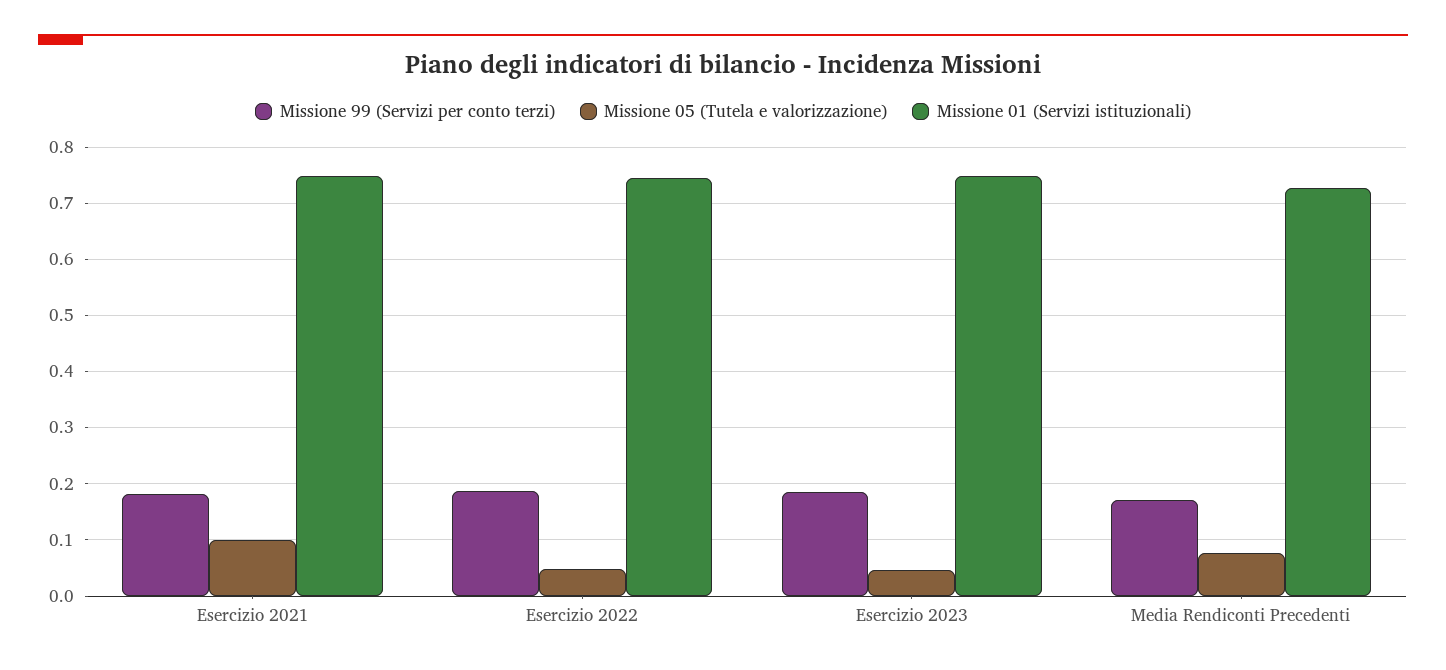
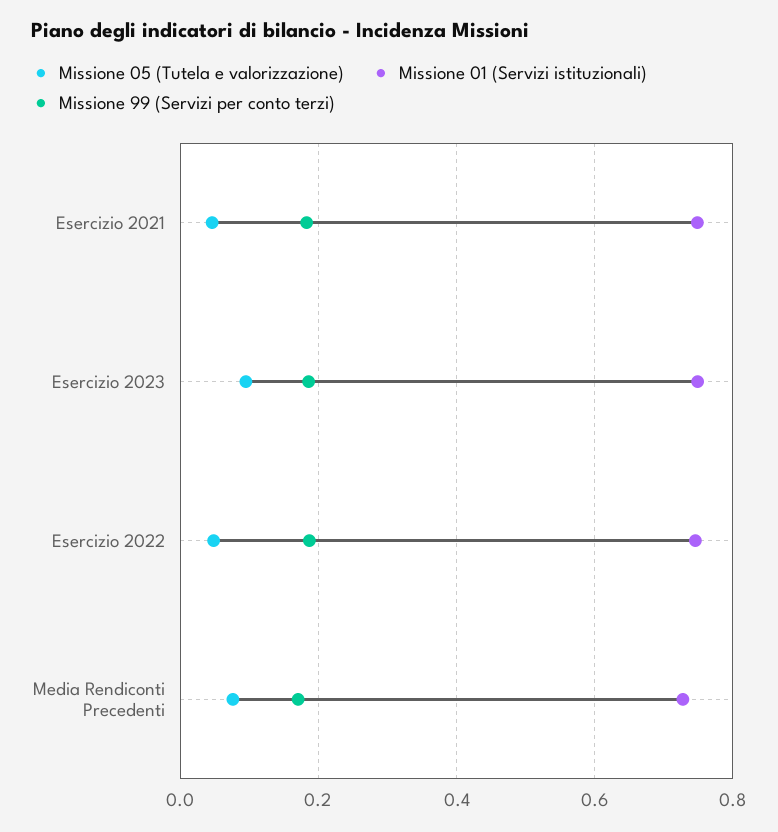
Missione 05 (Tutela e valorizzazione), Esercizio 2021: 0.1 -> 0.04
Missione 05 (Tutela e valorizzazione), Esercizio 2023: 0.04 -> 0.1

